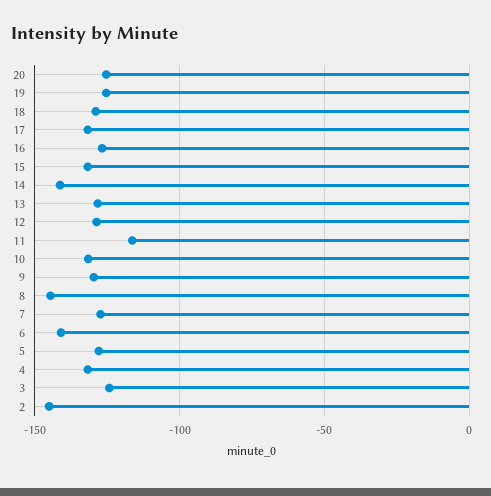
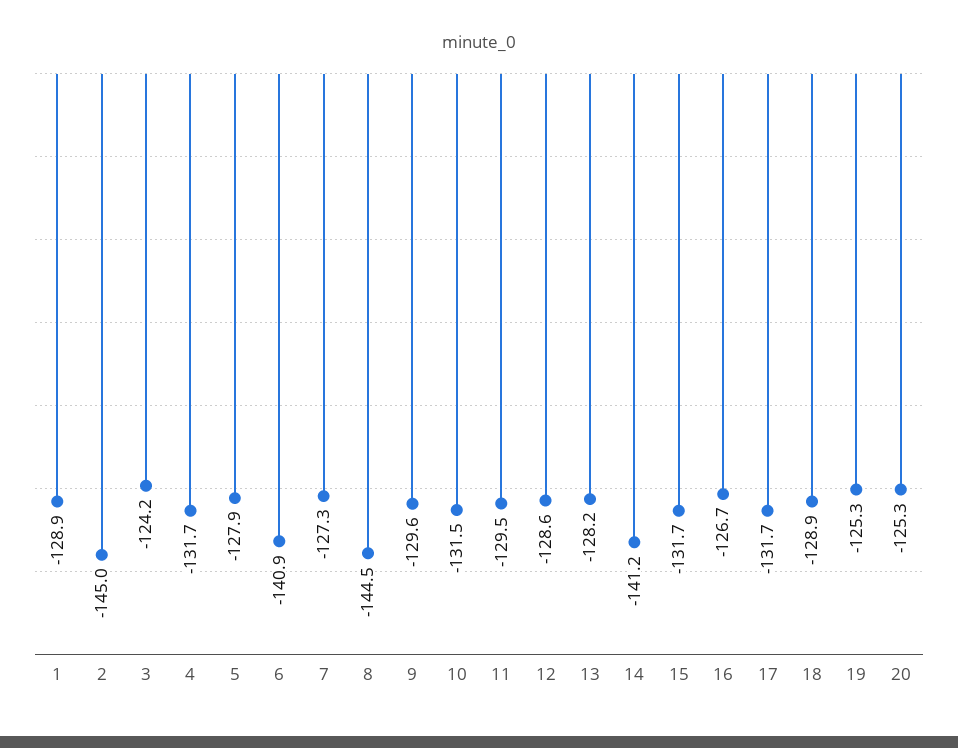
11: -115 -> -129.5
1: none -> -128.9

